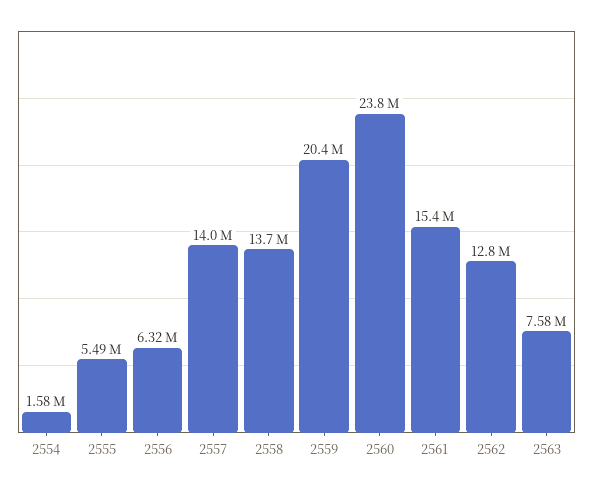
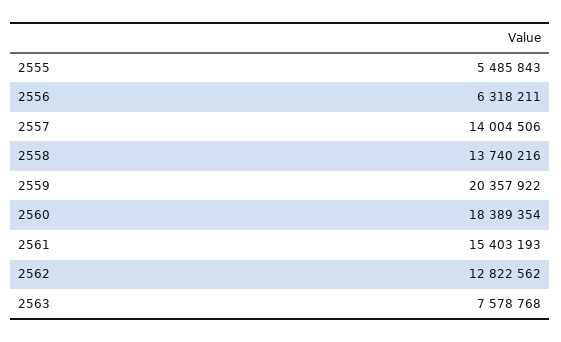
2554: 1580000 -> none
2560: 23800000 -> 18389354

